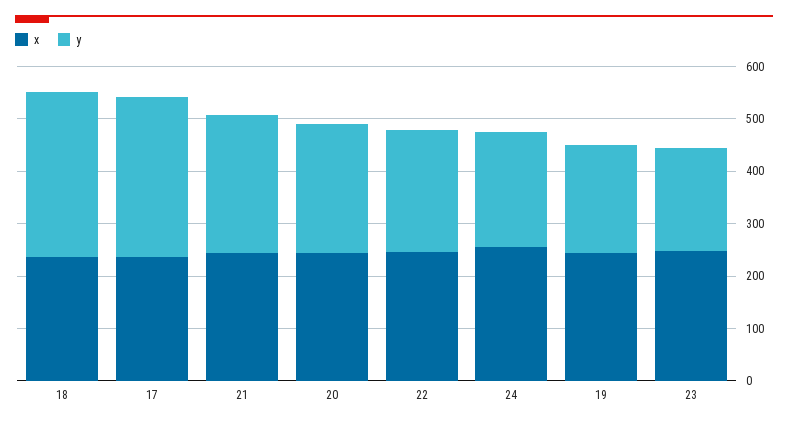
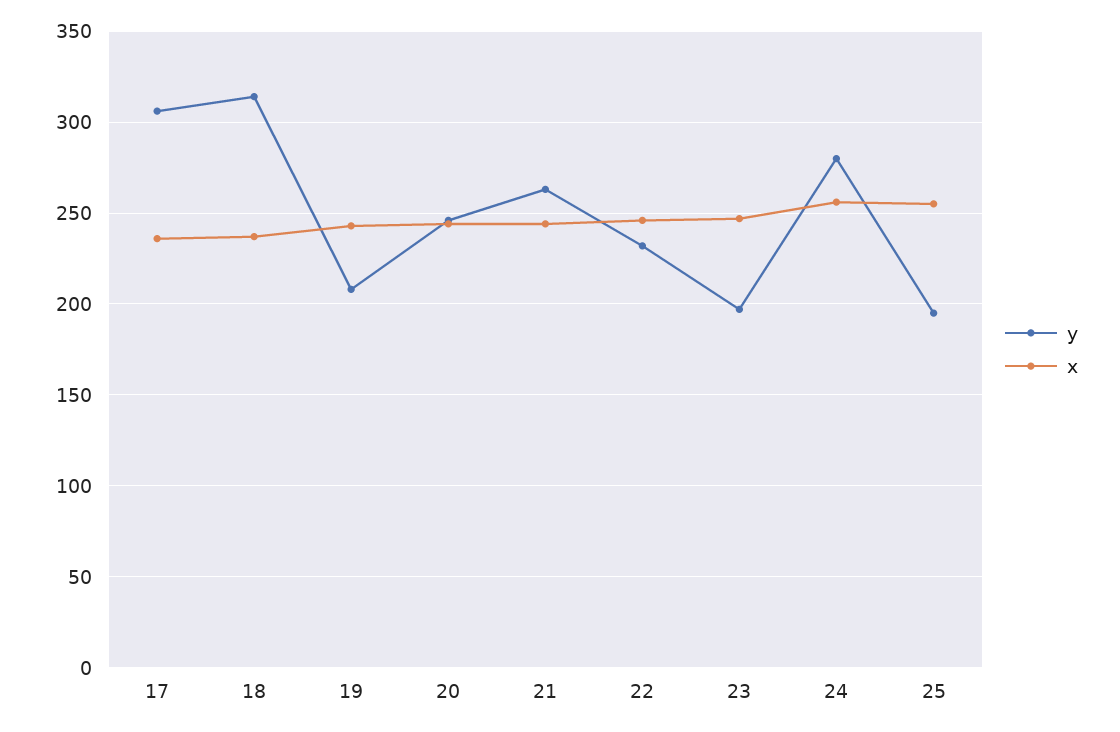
y, 24: 220 -> 280
y, 25: none -> 195
x, 25: none -> 255

